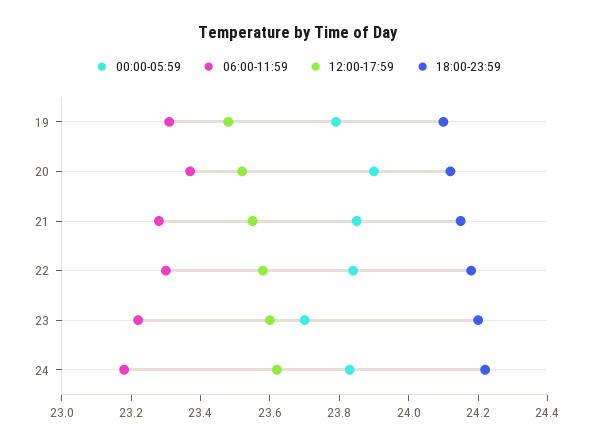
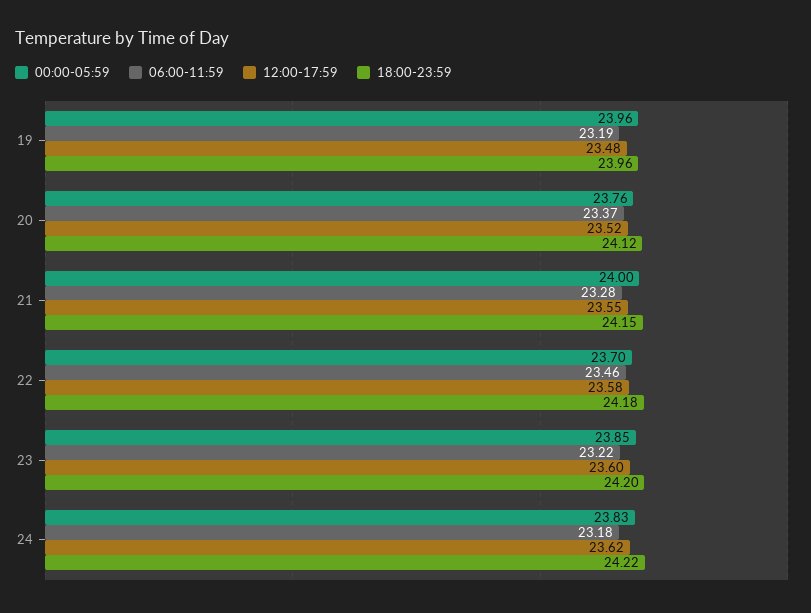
00:00-05:59, 19: 23.8 -> 23.96
06:00-11:59, 19: 23.3 -> 23.19
18:00-23:59, 19: 24.1 -> 23.96
00:00-05:59, 20: 23.9 -> 23.76
00:00-05:59, 21: 23.85 -> 24
00:00-05:59, 22: 23.85 -> 23.7
06:00-11:59, 22: 23.3 -> 23.46
00:00-05:59, 23: 23.7 -> 23.85

